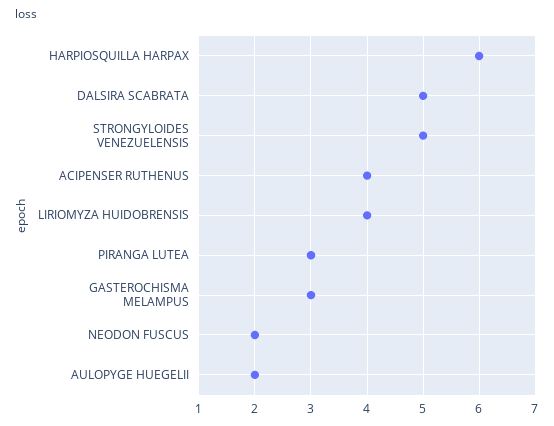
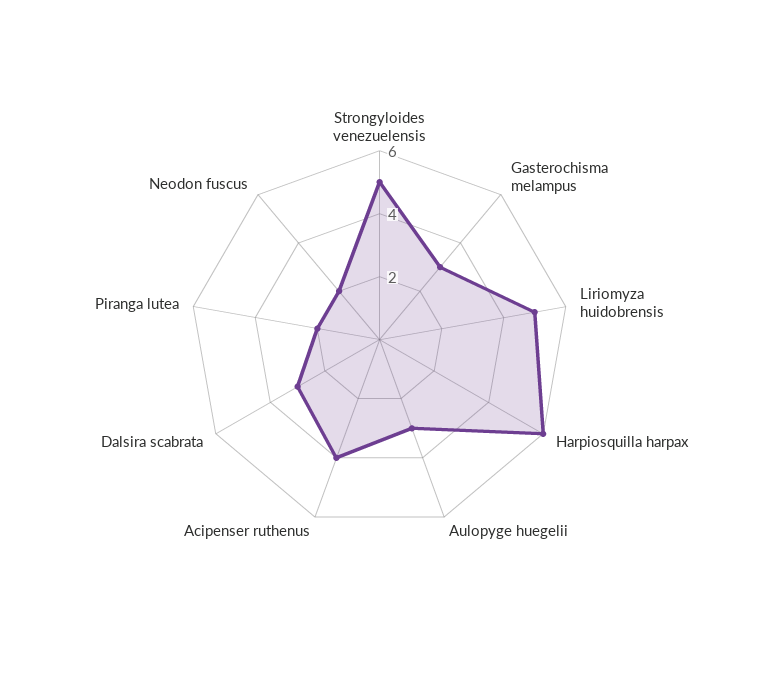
DALSIRA SCABRATA: 5 -> 3
LIRIOMYZA HUIDOBRENSIS: 4 -> 5
PIRANGA LUTEA: 3 -> 2
AULOPYGE HUEGELII: 2 -> 3

